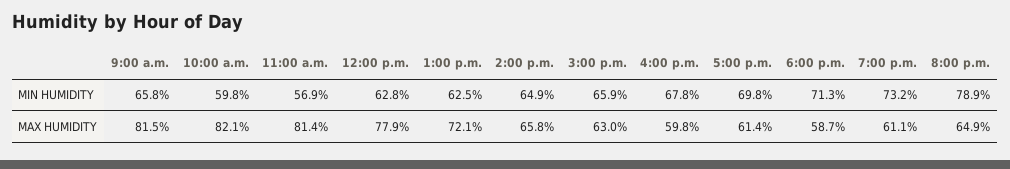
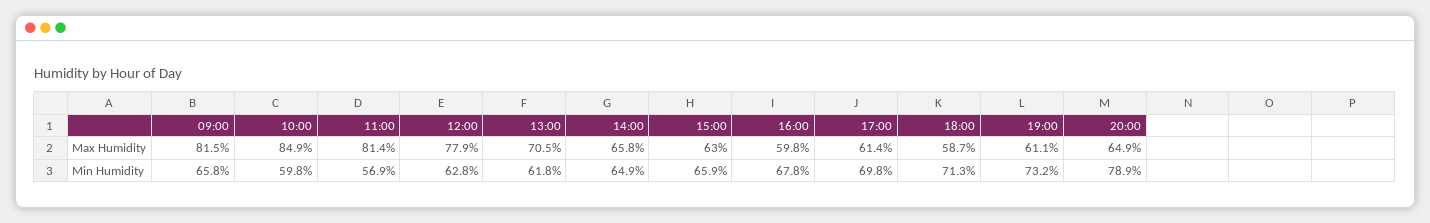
1:00 p.m., MIN HUMIDITY: 62.5 -> 61.8
10:00 a.m., MAX HUMIDITY: 82.1 -> 84.9
1:00 p.m., MAX HUMIDITY: 72.1 -> 70.5

